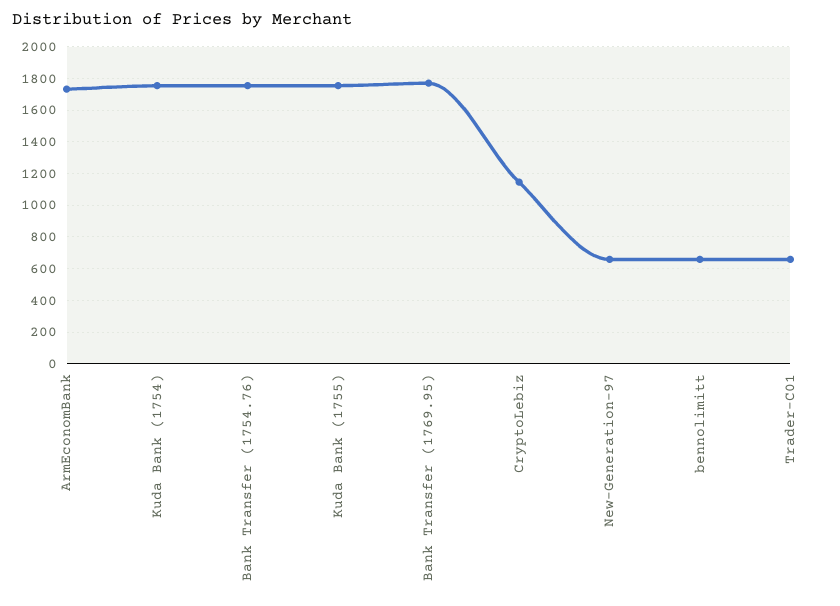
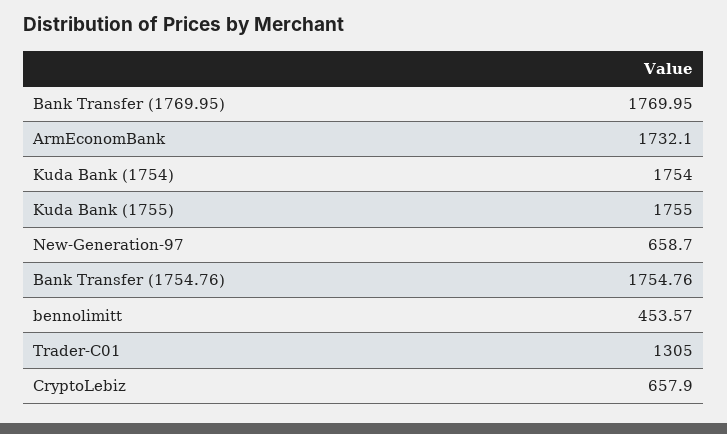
CryptoLebiz: 1150 -> 657.9
bennolimitt: 650 -> 453.57
Trader-C01: 650 -> 1305

